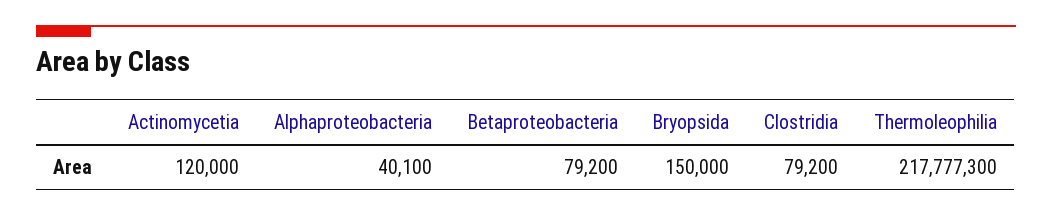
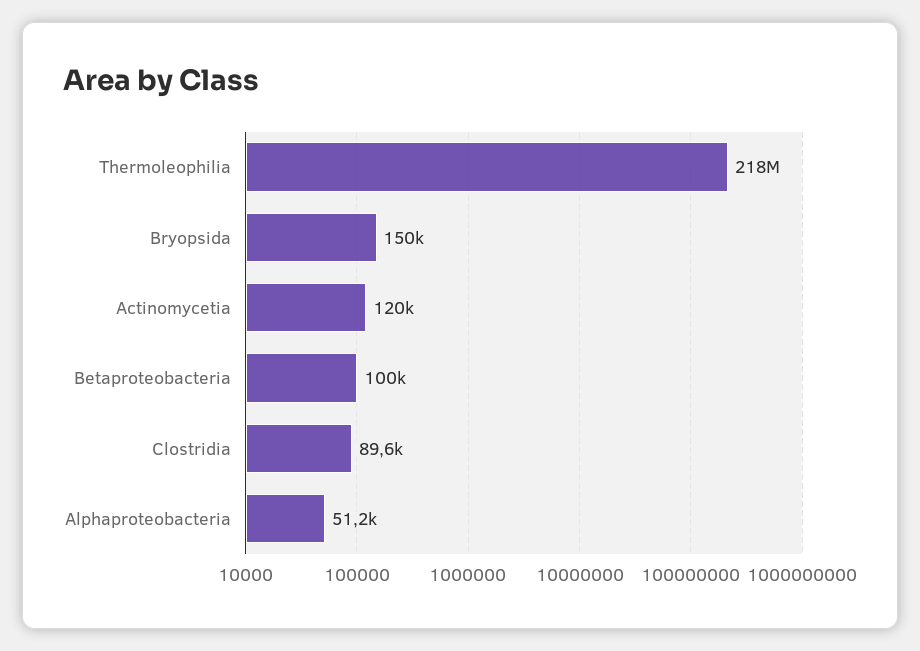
Alphaproteobacteria: 40100 -> 51200
Betaproteobacteria: 79200 -> 100000
Clostridia: 79200 -> 89600

